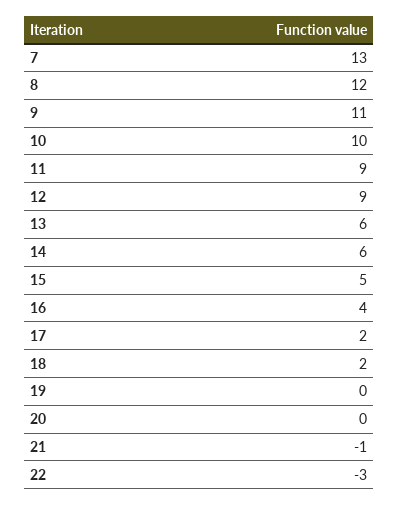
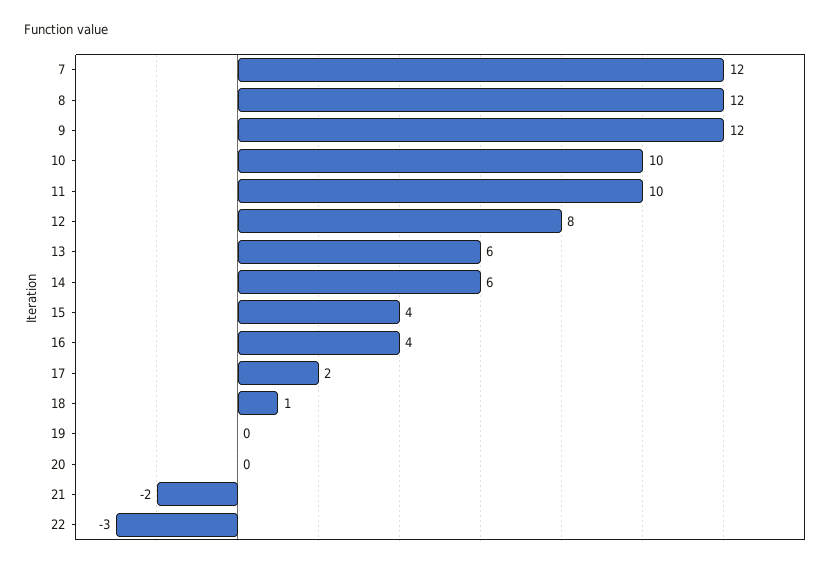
7: 13 -> 12
9: 11 -> 12
11: 9 -> 10
12: 9 -> 8
15: 5 -> 4
18: 2 -> 1
21: -1 -> -2

